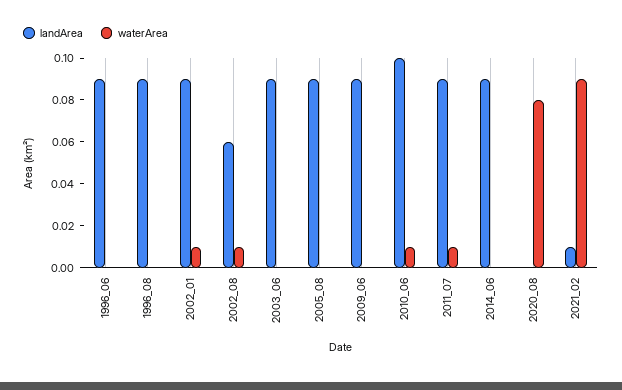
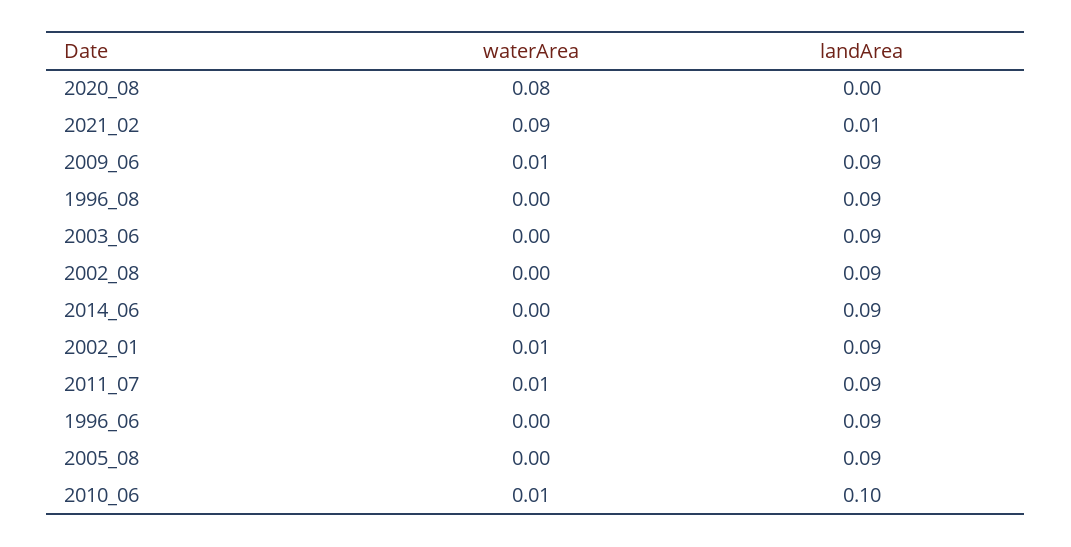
landArea, 2002_08: 0.06 -> 0.09
waterArea, 2002_08: 0.01 -> 0
waterArea, 2009_06: 0 -> 0.01

